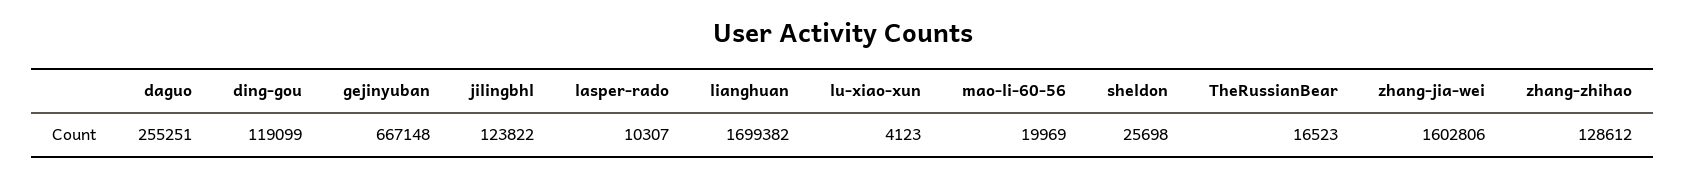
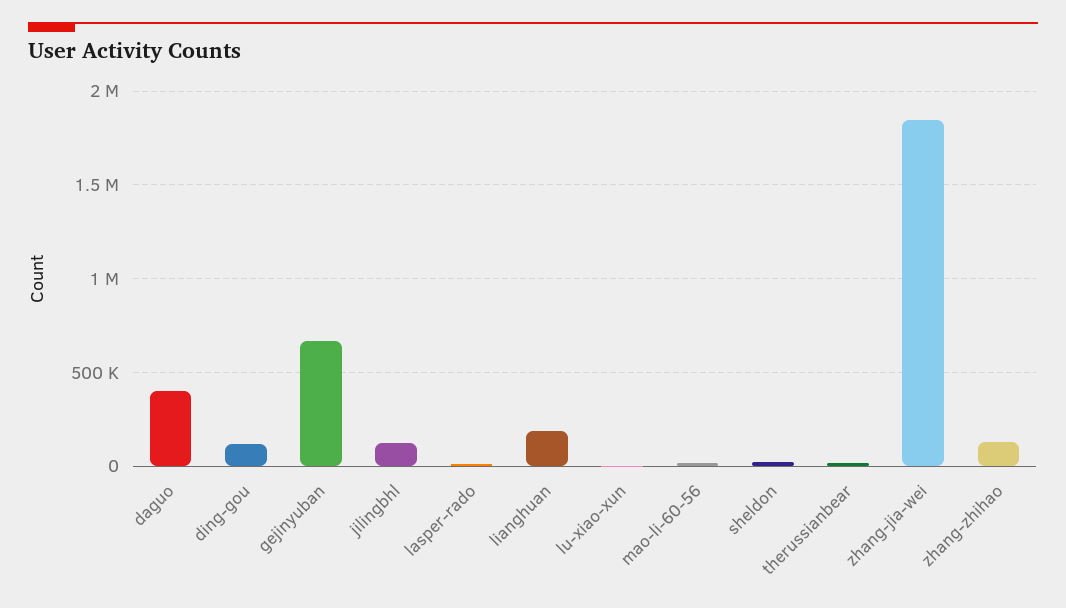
daguo: 255251 -> 400000
lianghuan: 1699382 -> 200000
zhang-jia-wei: 1602806 -> 1850000

